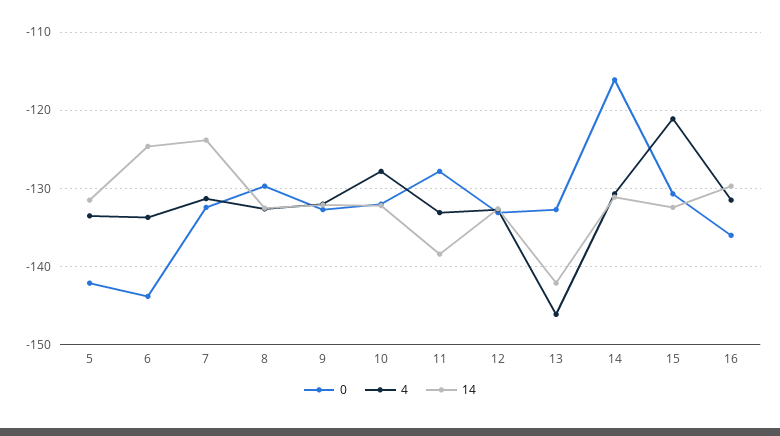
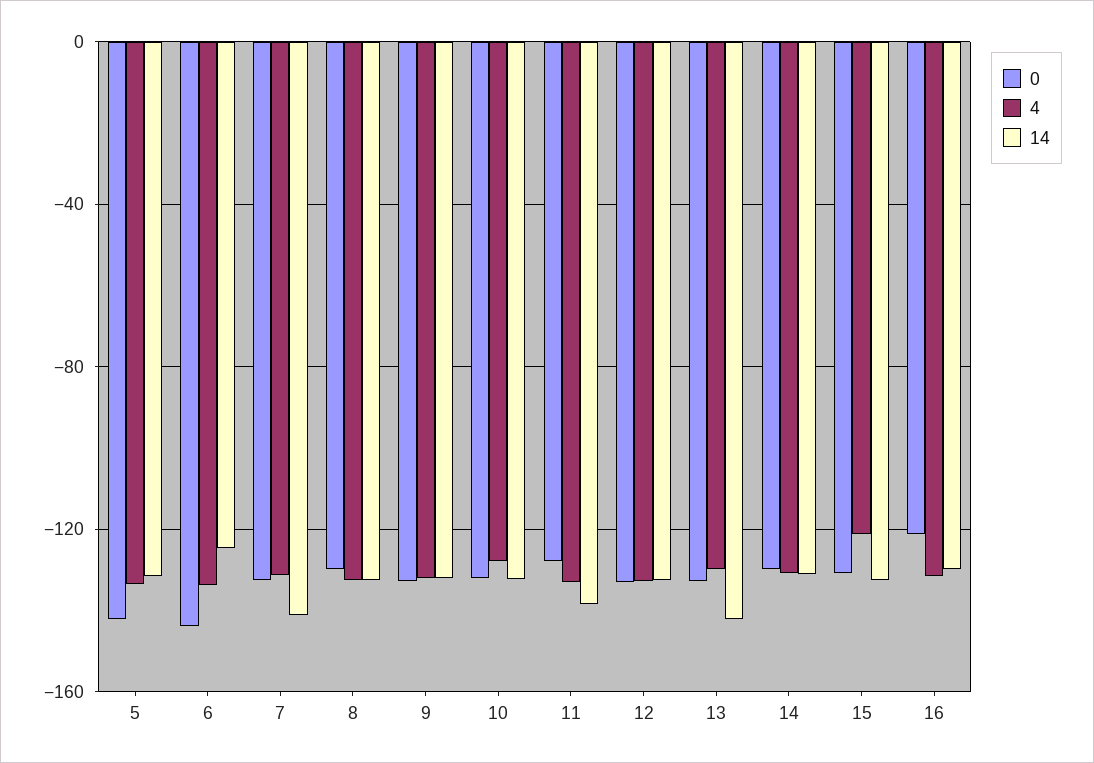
14, 7: -124 -> -140
4, 13: -146 -> -130
0, 14: -116 -> -130
0, 16: -136 -> -120

